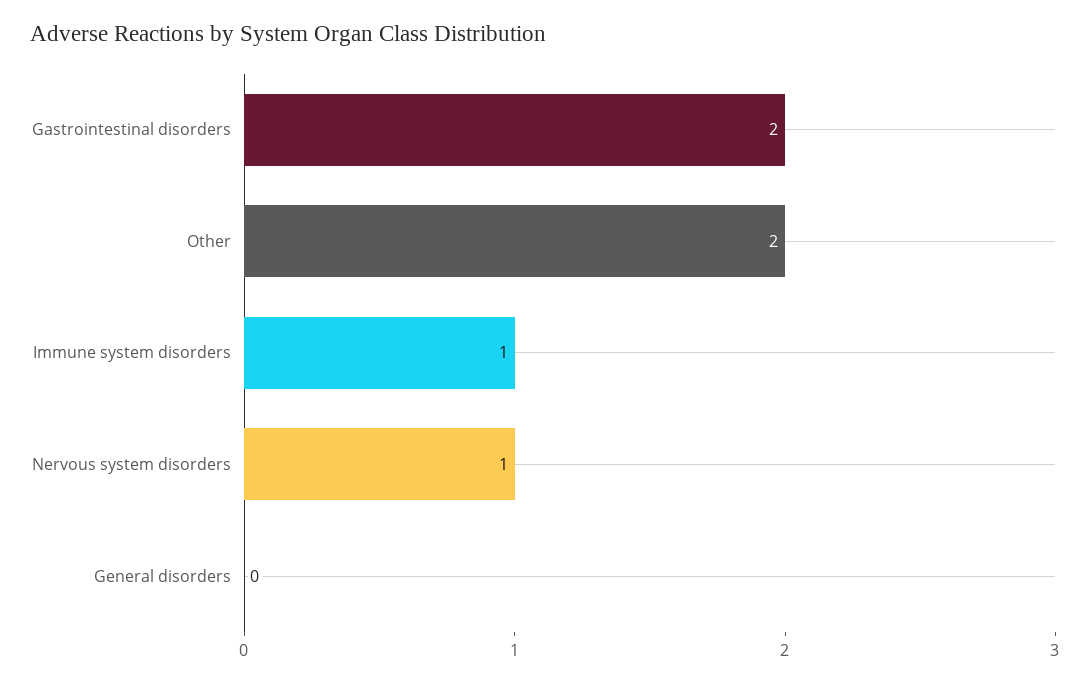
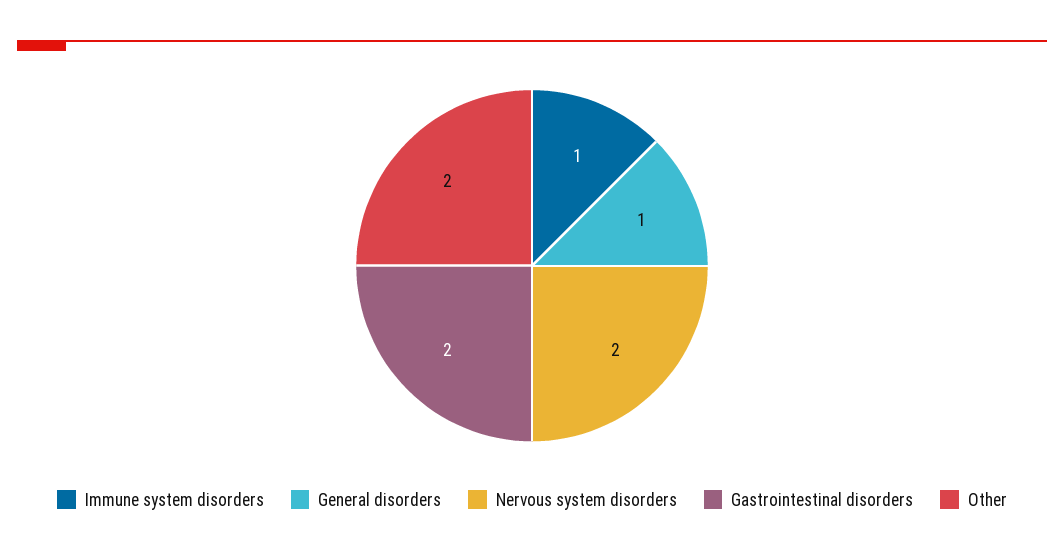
Nervous system disorders: 1 -> 2
General disorders: 0 -> 1

